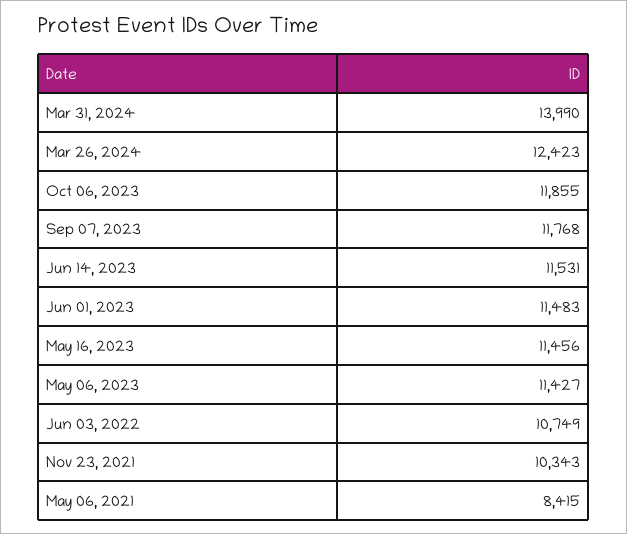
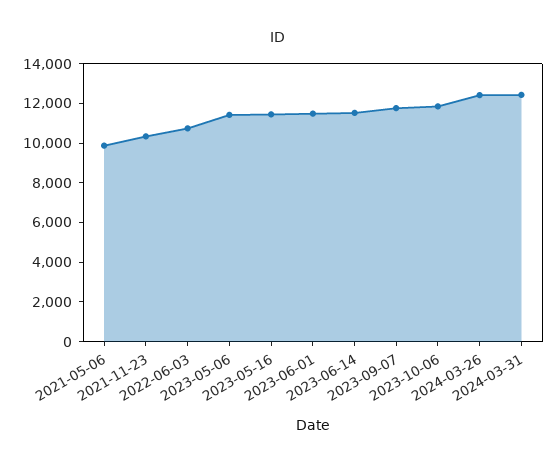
Mar 31, 2024: 13990 -> 12500
May 06, 2021: 8415 -> 10000

